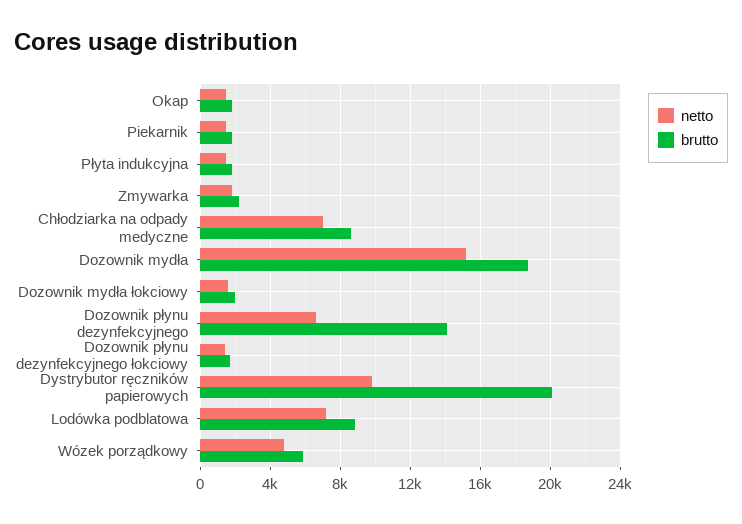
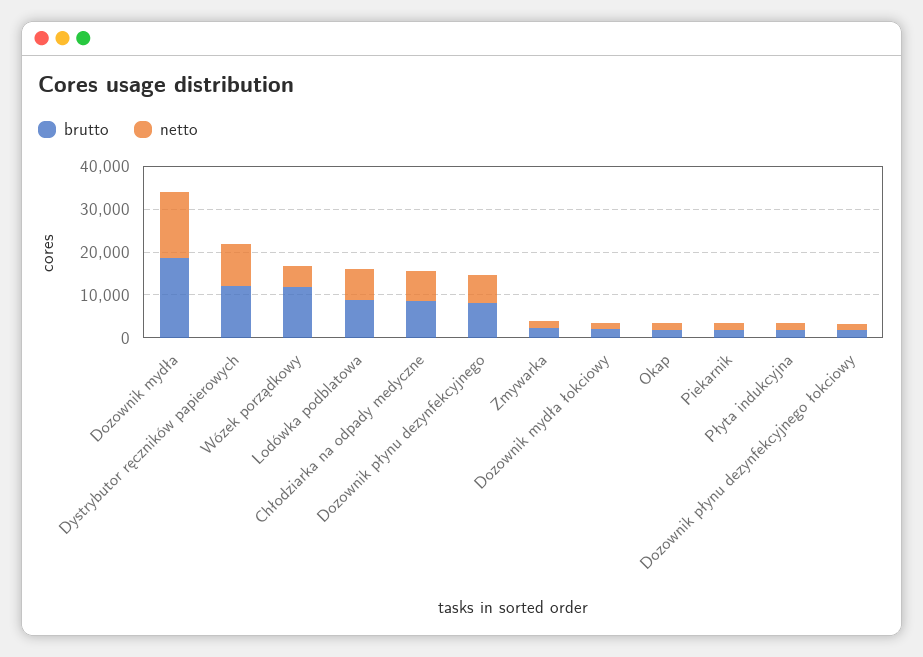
brutto, Dozownik płynu dezynfekcyjnego: 14000 -> 8000
brutto, Dystrybutor ręczników papierowych: 20000 -> 12000
brutto, Wózek porządkowy: 6000 -> 12000

